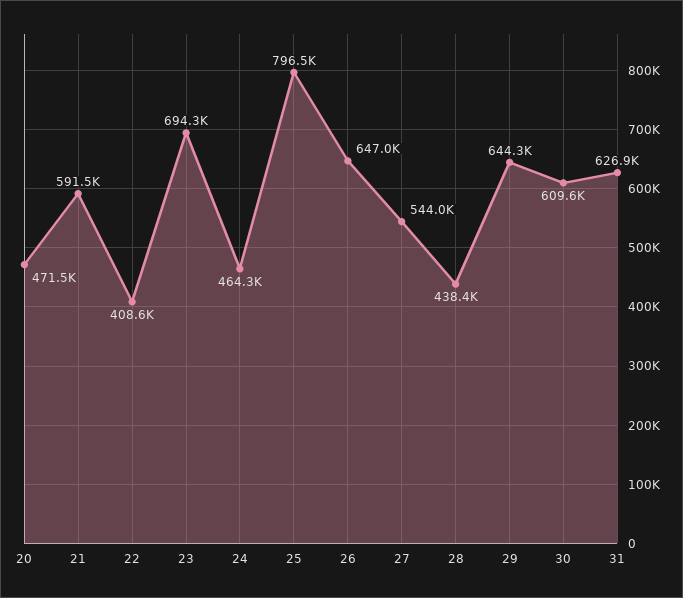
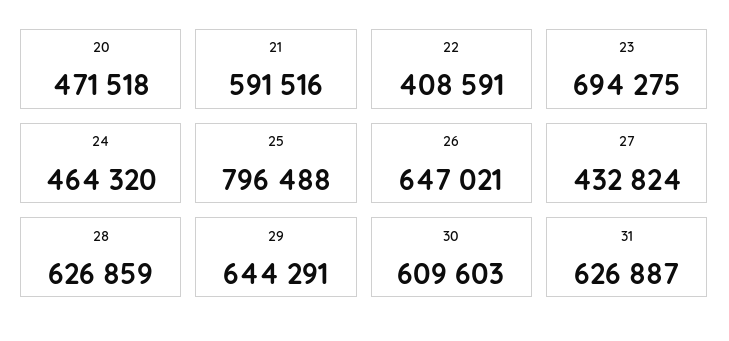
27: 544000 -> 432824
28: 438400 -> 626859

